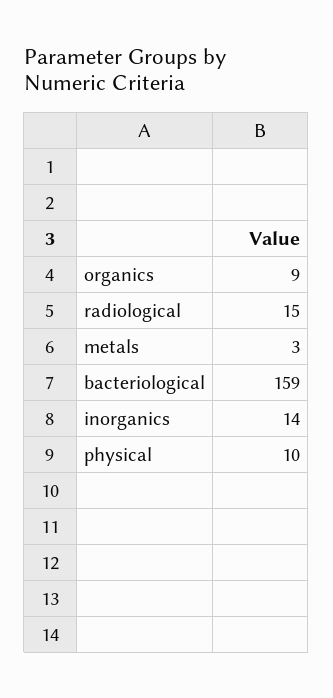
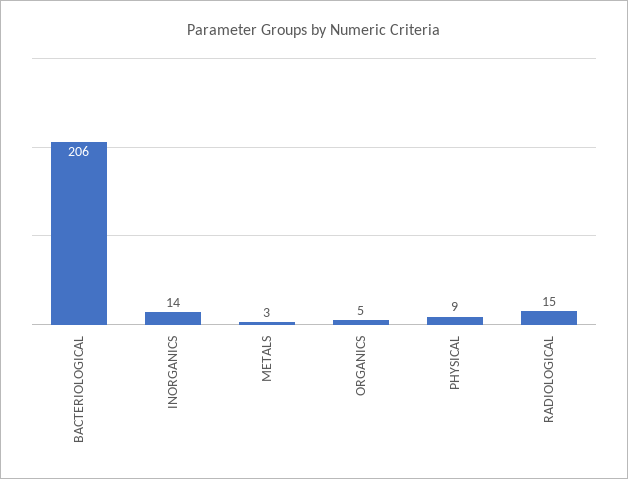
organics: 9 -> 5
bacteriological: 159 -> 206
physical: 10 -> 9

